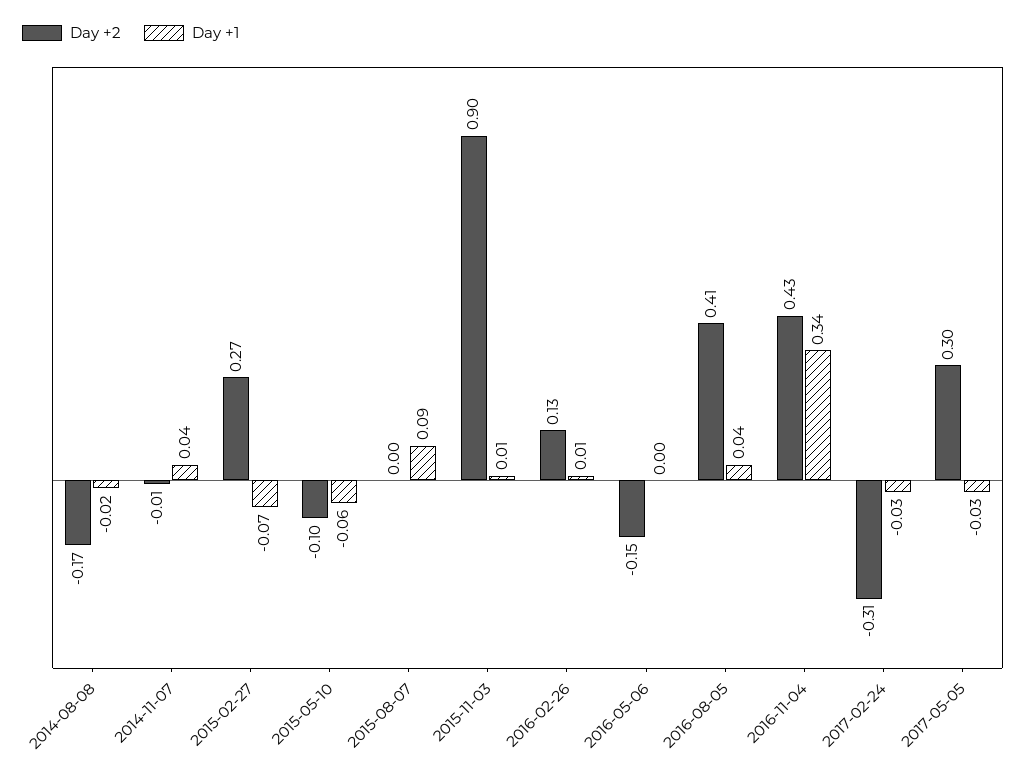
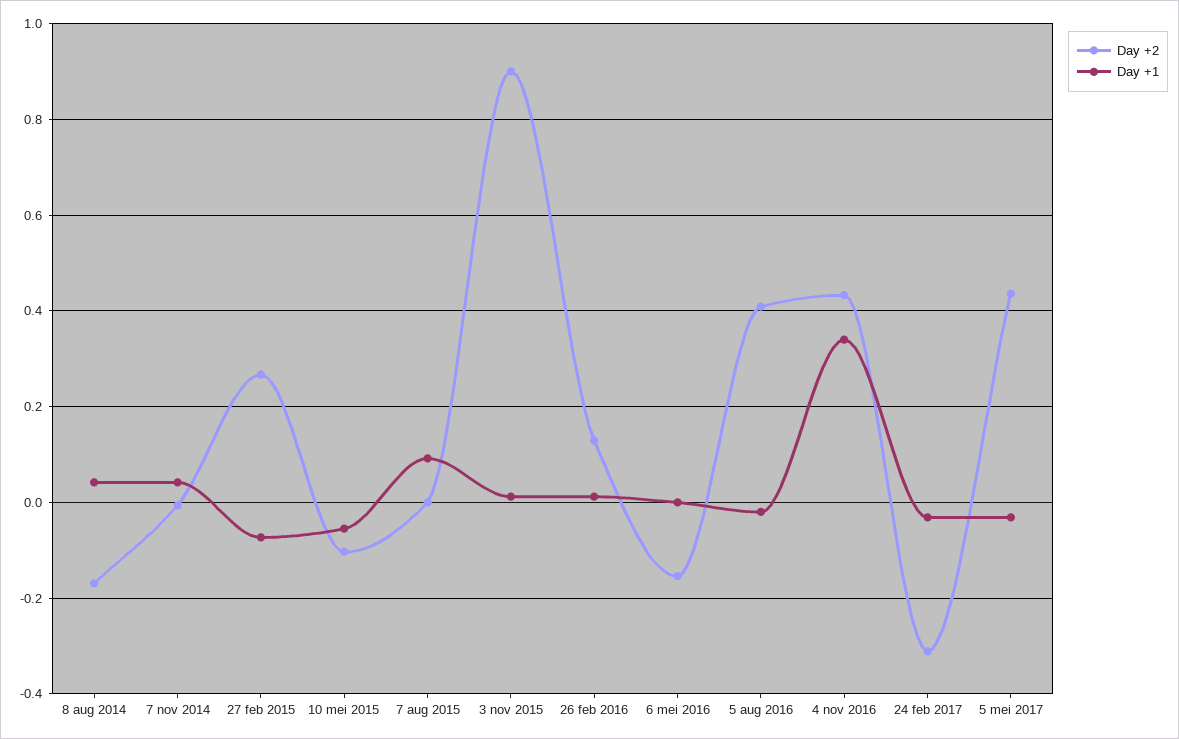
Day +1, 2014-08-08: -0.02 -> 0.04
Day +1, 2016-08-05: 0.04 -> -0.02
Day +2, 2017-05-05: 0.3 -> 0.44

